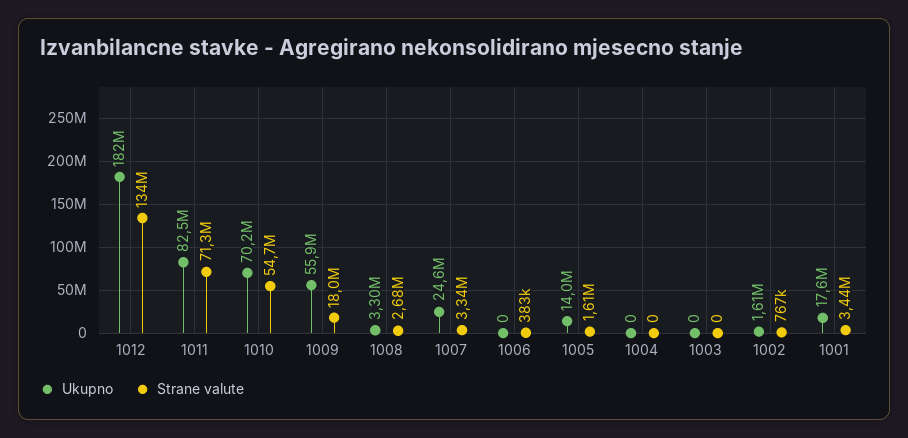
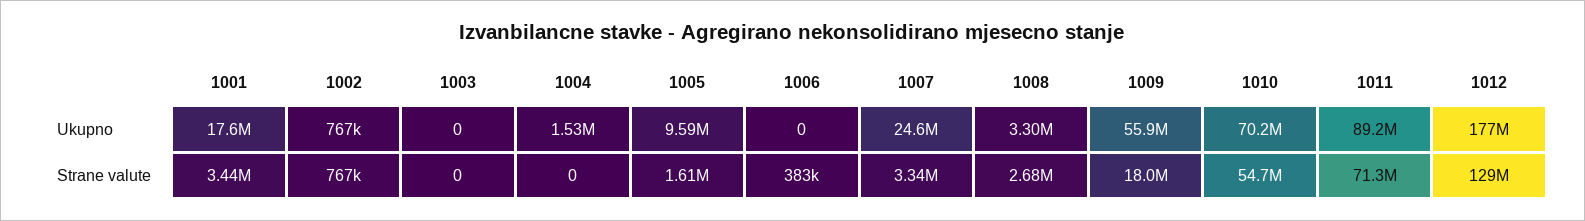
Ukupno, 1012: 182000000 -> 177000000
Strane valute, 1012: 134000000 -> 129000000
Ukupno, 1011: 82500000 -> 89200000
Ukupno, 1005: 14000000 -> 9590000
Ukupno, 1004: 0 -> 1530000
Ukupno, 1002: 1610000 -> 767000

